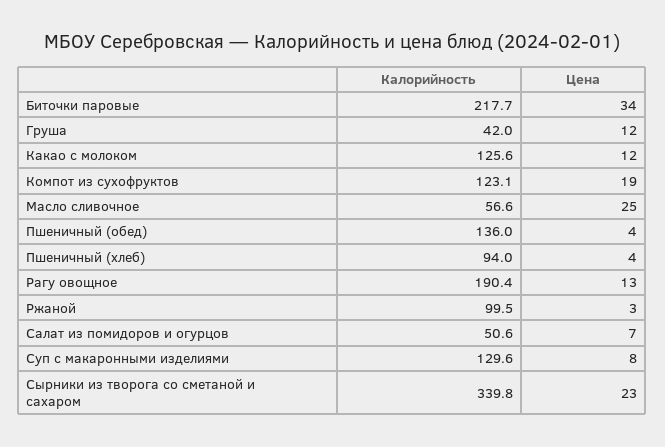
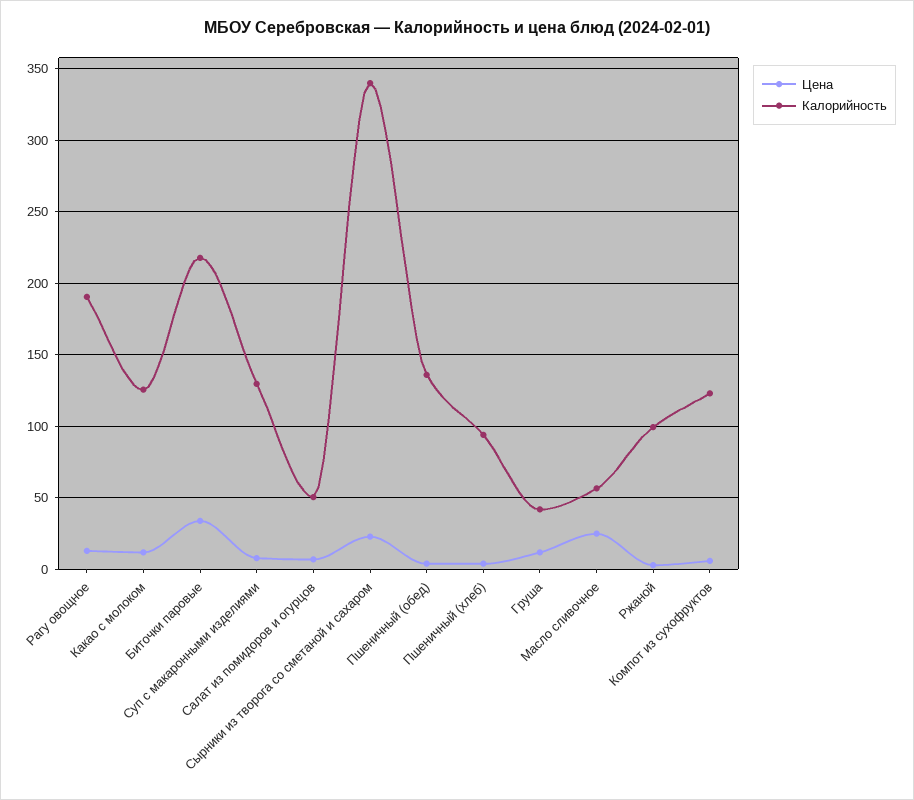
Цена, Компот из сухофруктов: 19 -> 5

